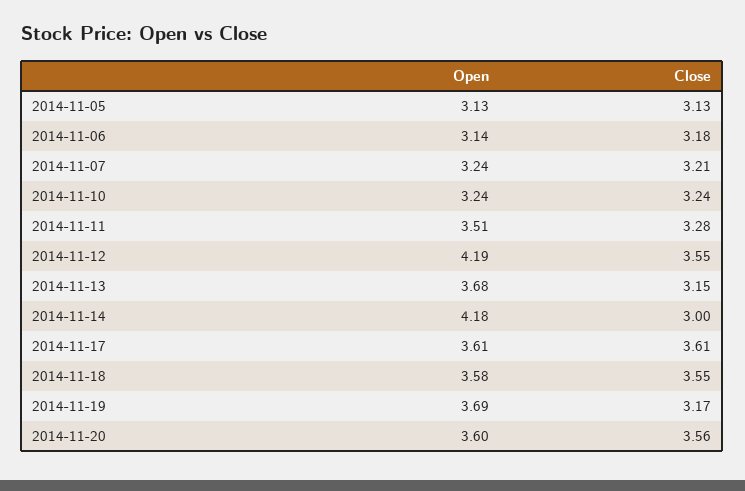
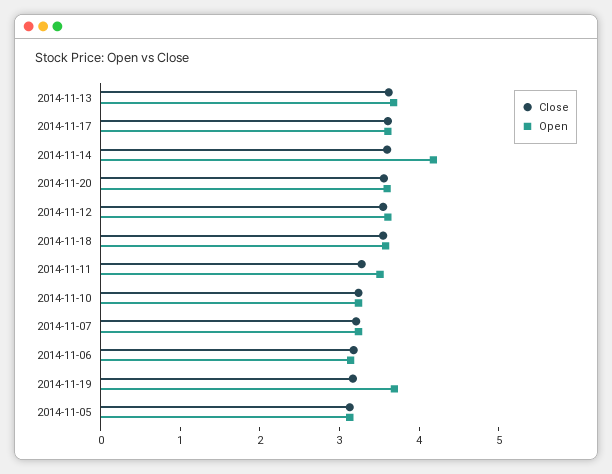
Open, 2014-11-12: 4.19 -> 3.6
Close, 2014-11-13: 3.15 -> 3.6
Close, 2014-11-14: 3 -> 3.6

